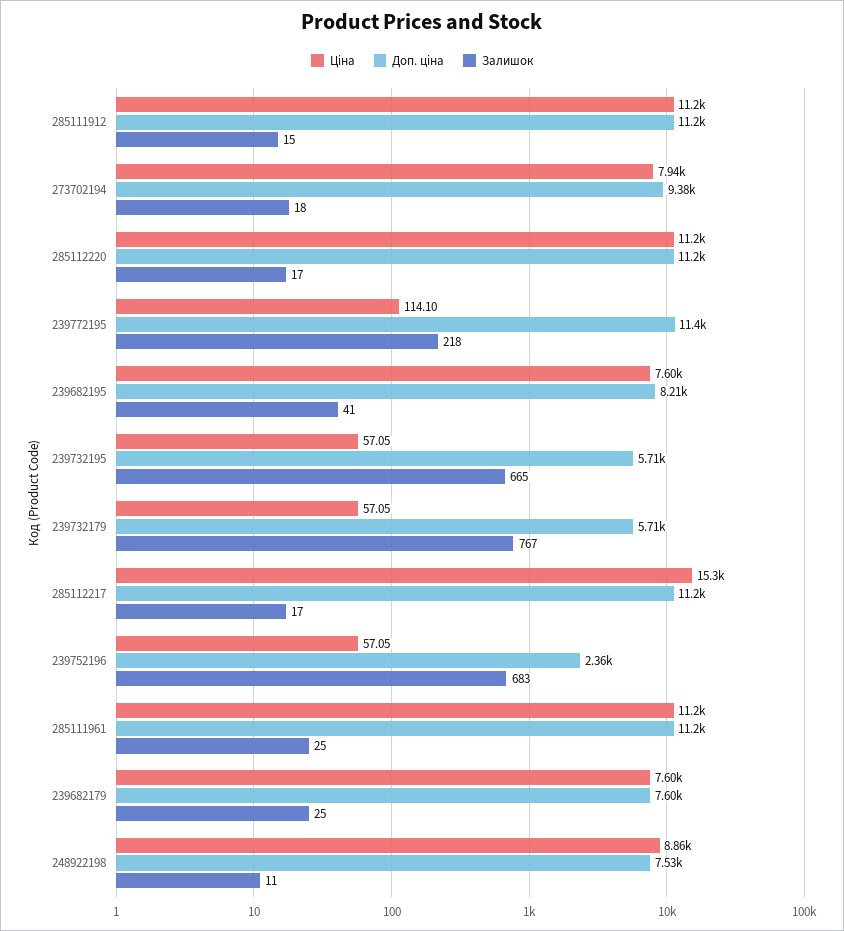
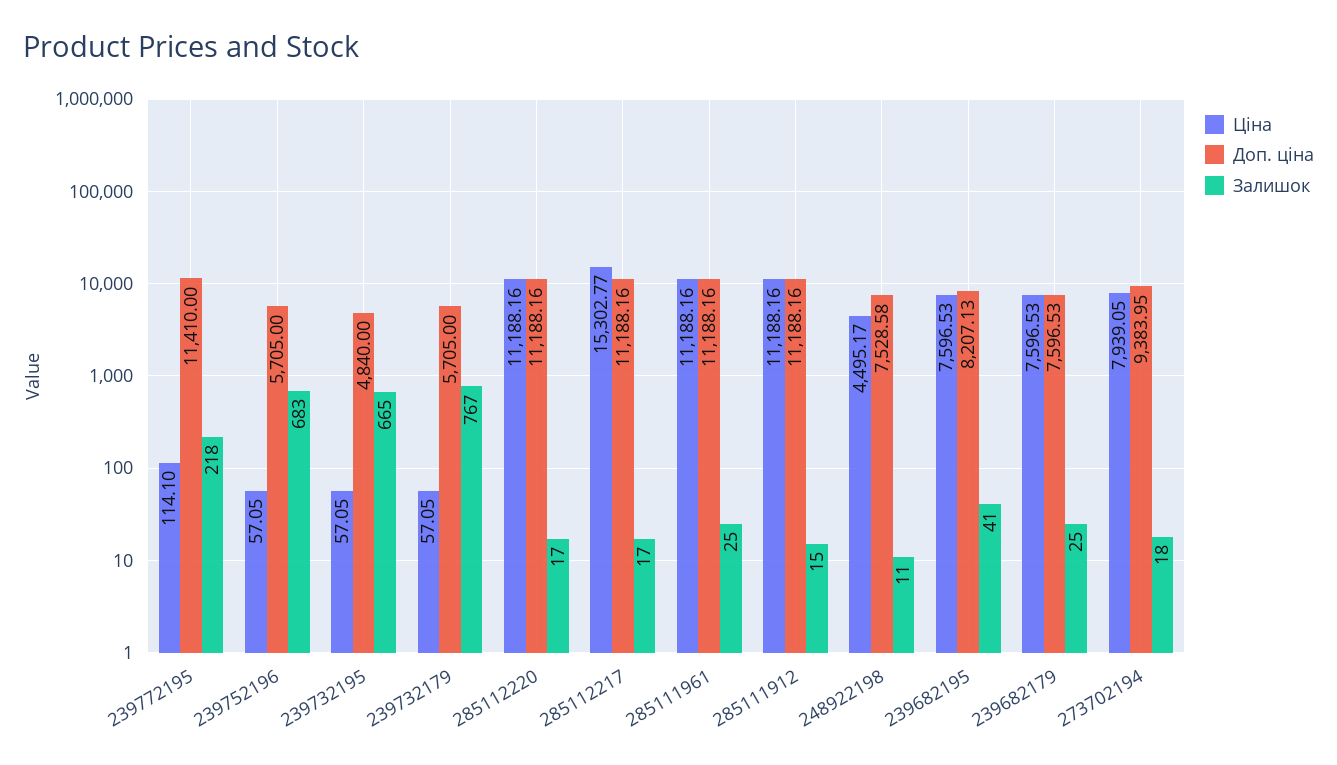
Доп. ціна, 239732195: 5710 -> 4840
Доп. ціна, 239752196: 2360 -> 5705
Ціна, 248922198: 8860 -> 4495.17

